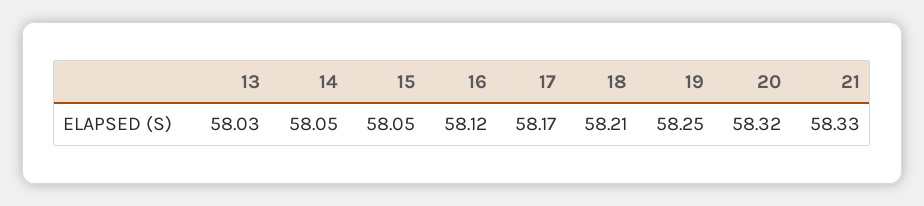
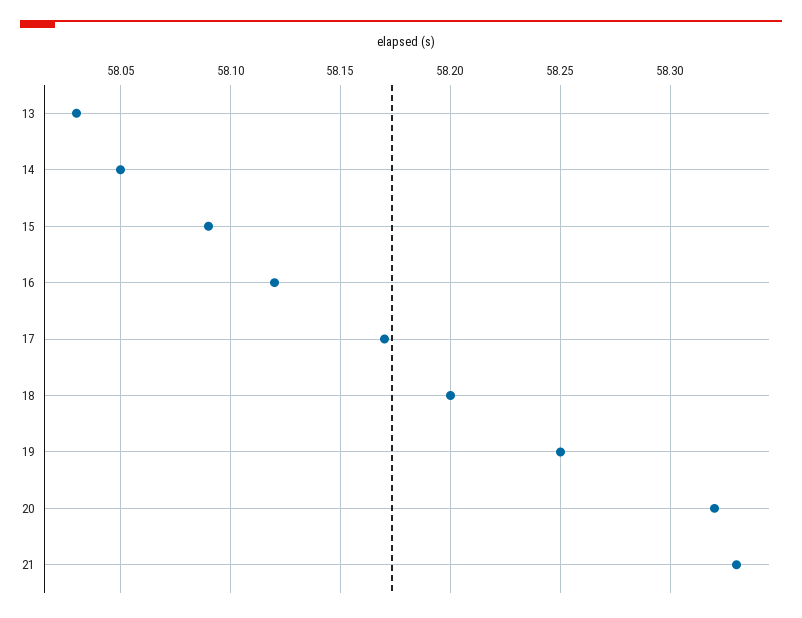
15: 58.05 -> 58.09
18: 58.21 -> 58.2

